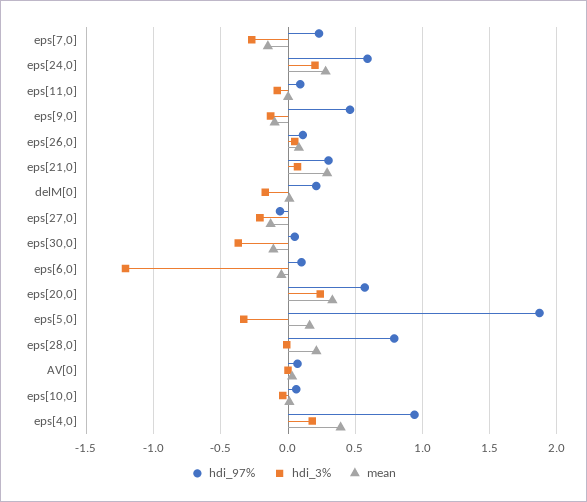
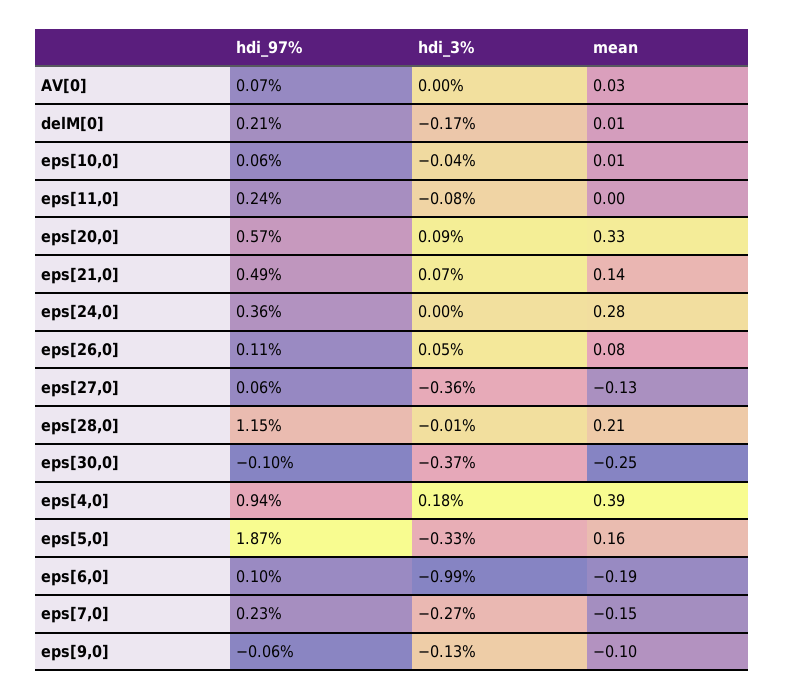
hdi_97%, eps[24,0]: 0.6 -> 0.36
hdi_3%, eps[24,0]: 0.2 -> 0
hdi_97%, eps[11,0]: 0.1 -> 0.24
hdi_97%, eps[9,0]: 0.45 -> -0.06
hdi_97%, eps[21,0]: 0.3 -> 0.49
mean, eps[21,0]: 0.3 -> 0.14
hdi_97%, eps[27,0]: -0.05 -> 0.06
hdi_3%, eps[27,0]: -0.2 -> -0.36
hdi_97%, eps[30,0]: 0.05 -> -0.1
mean, eps[30,0]: -0.1 -> -0.25
hdi_3%, eps[6,0]: -1.2 -> -0.99
mean, eps[6,0]: -0.05 -> -0.19
hdi_3%, eps[20,0]: 0.25 -> 0.09
hdi_97%, eps[28,0]: 0.8 -> 1.15

